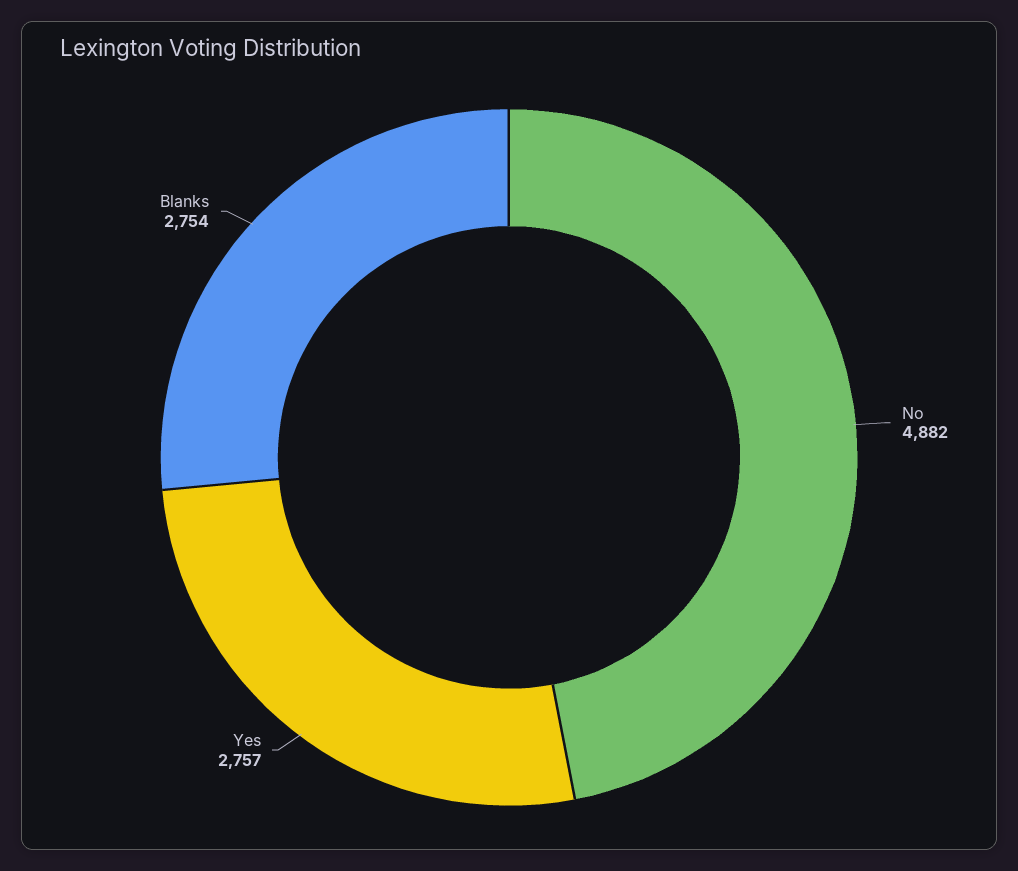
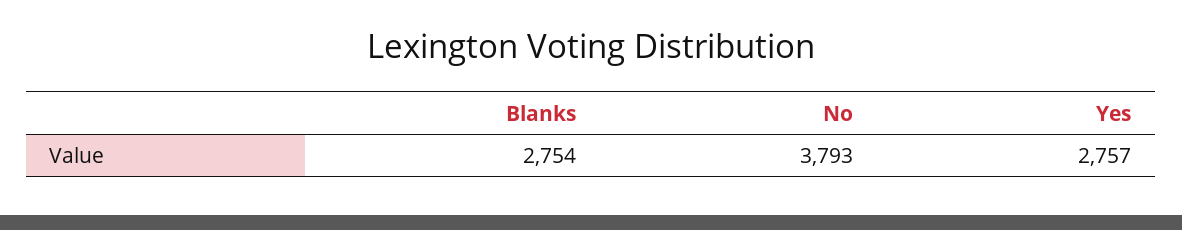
No: 4882 -> 3793

